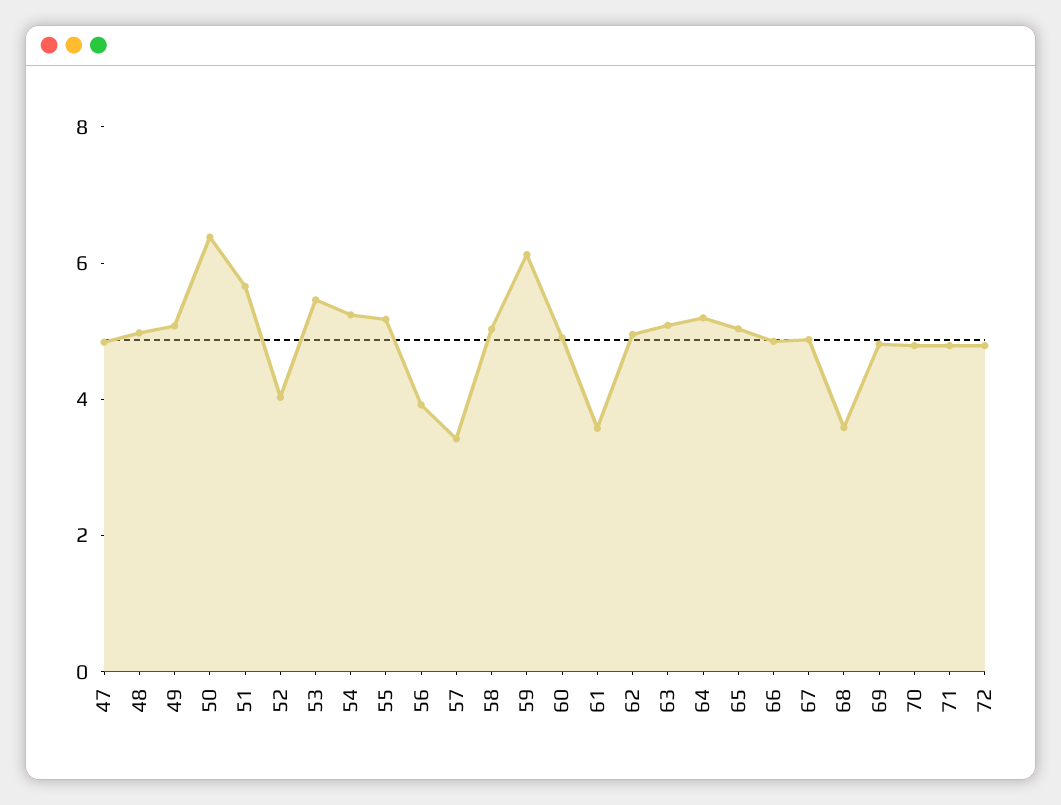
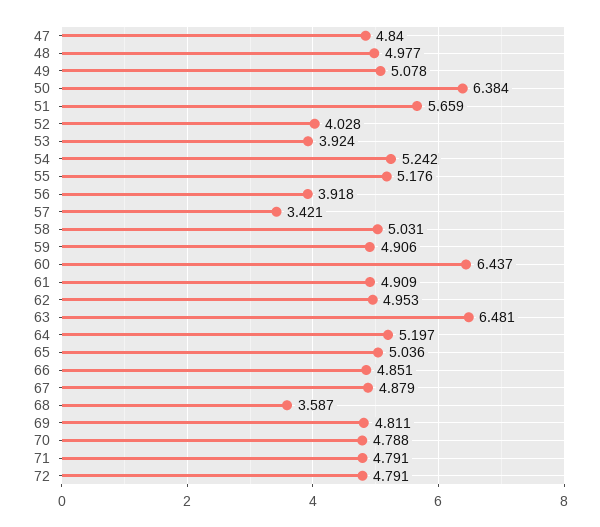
53: 5.5 -> 3.924
59: 6 -> 4.906
60: 5 -> 6.437
61: 3.5 -> 4.909
63: 5 -> 6.481

